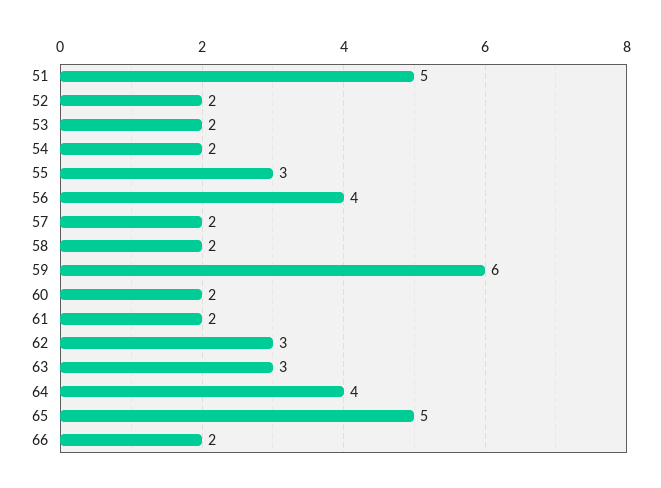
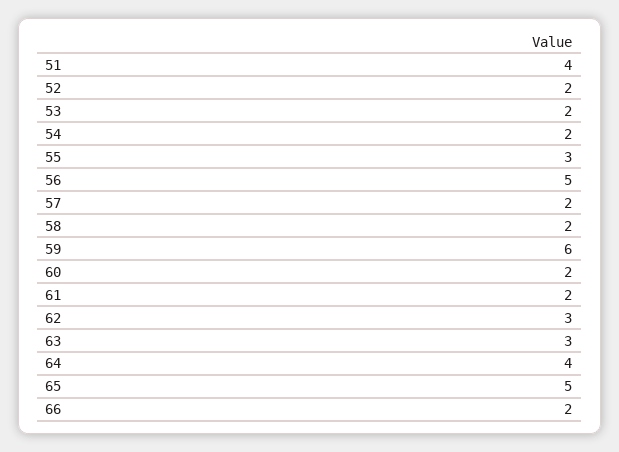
51: 5 -> 4
56: 4 -> 5

